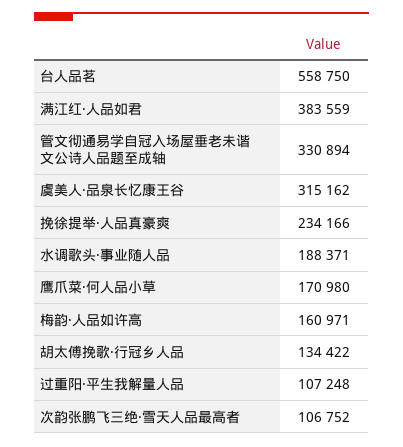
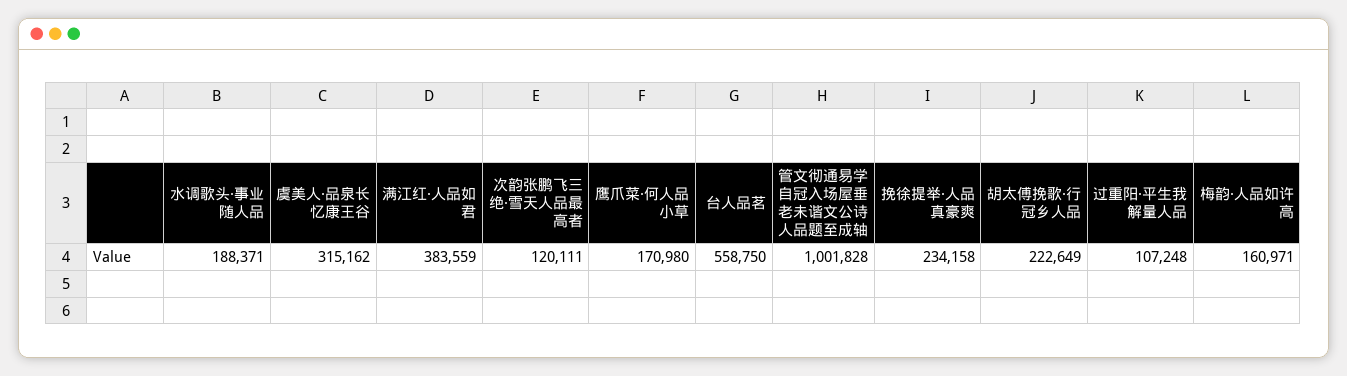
管文彻通易学自冠入场屋垂老未谐文公诗人品题至成轴: 330894 -> 1001828
挽徐提举·人品真豪爽: 234166 -> 234158
胡太傅挽歌·行冠乡人品: 134422 -> 222649
次韵张鹏飞三绝·雪天人品最高者: 106752 -> 120111

